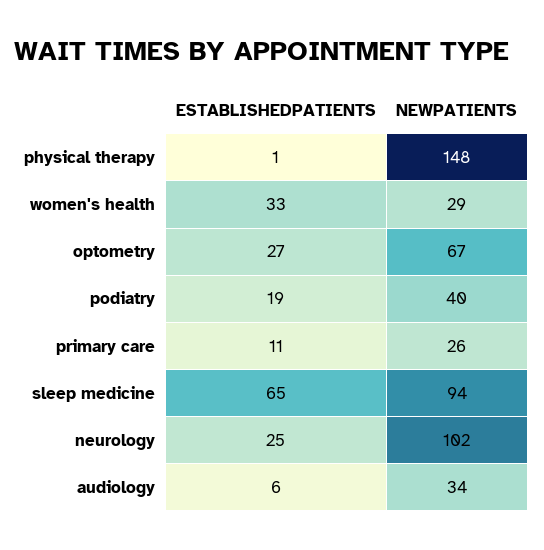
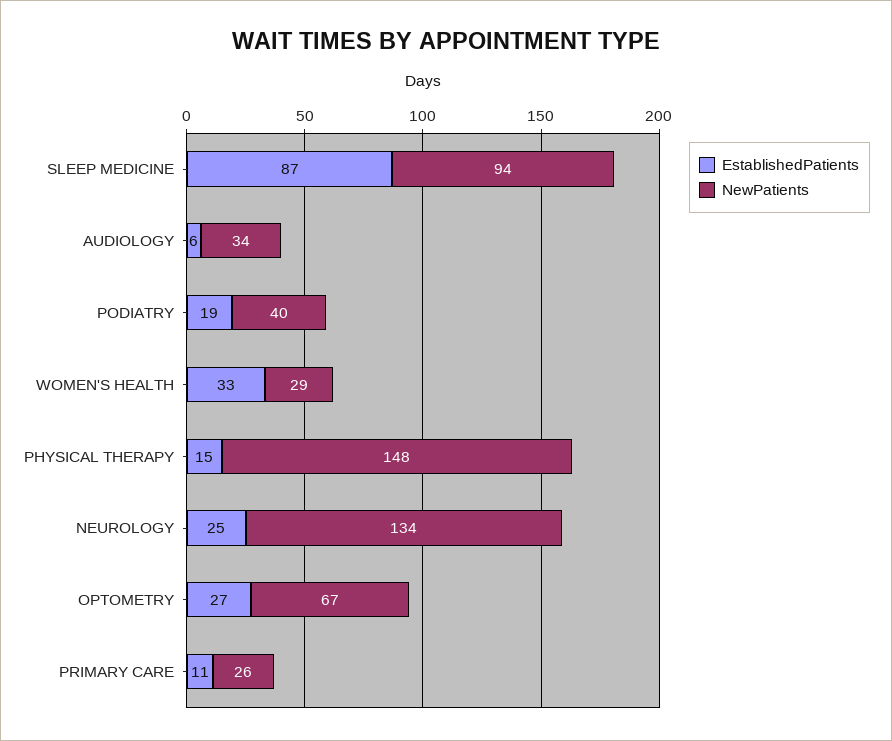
ESTABLISHEDPATIENTS, physical therapy: 1 -> 15
ESTABLISHEDPATIENTS, sleep medicine: 65 -> 87
NEWPATIENTS, neurology: 102 -> 134

